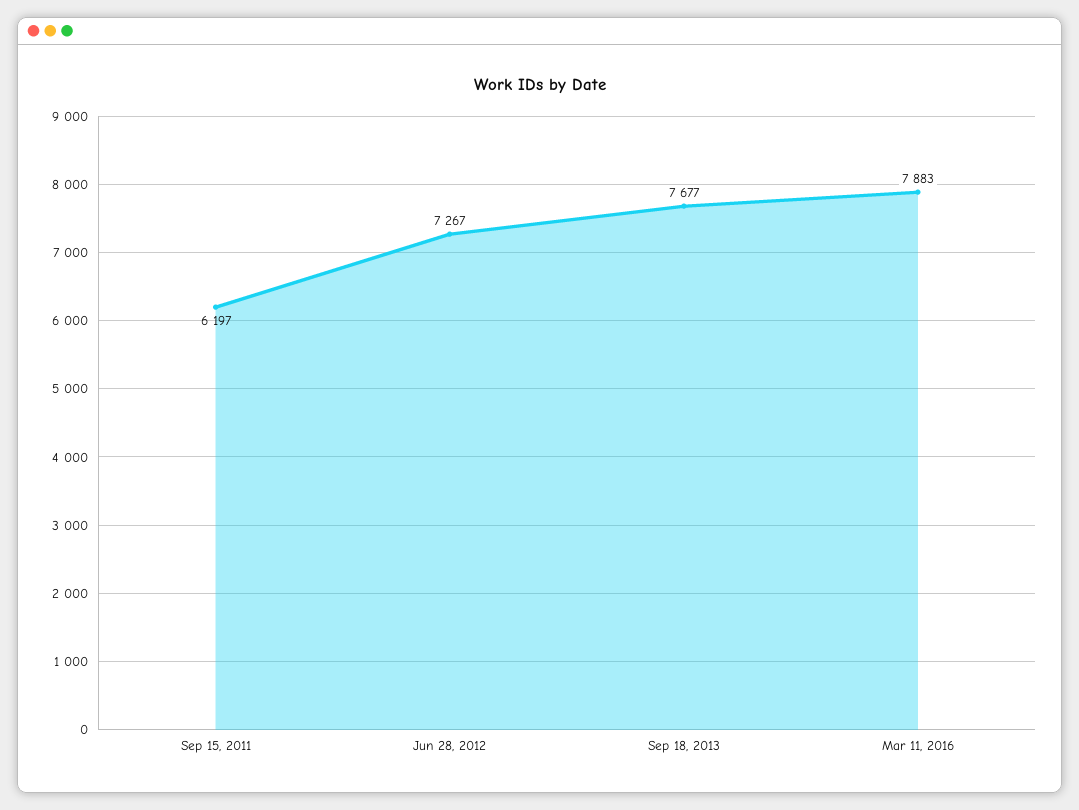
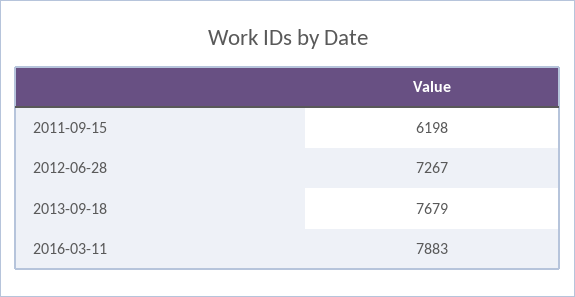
Sep 15, 2011: 6197 -> 6198
Sep 18, 2013: 7677 -> 7679

